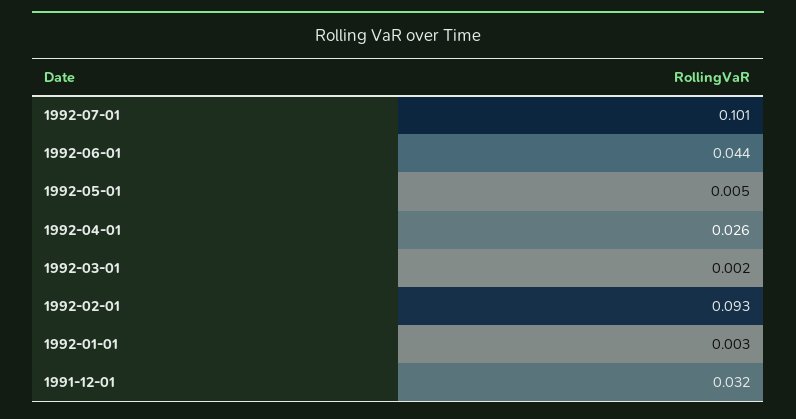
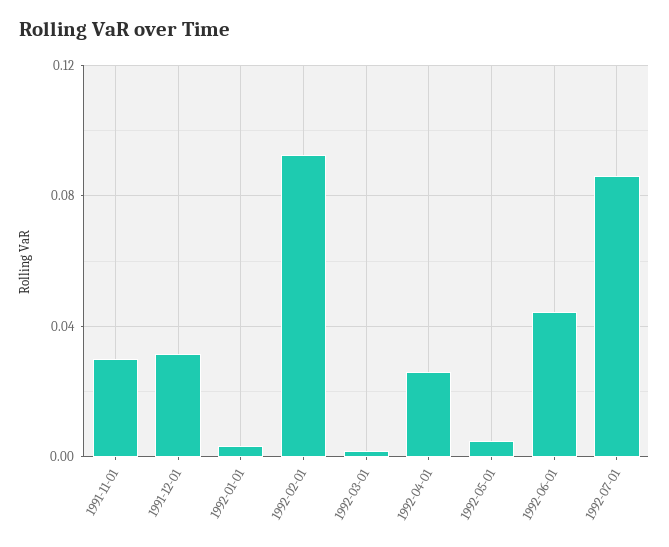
1992-07-01: 0.101 -> 0.085
1991-11-01: none -> 0.03

